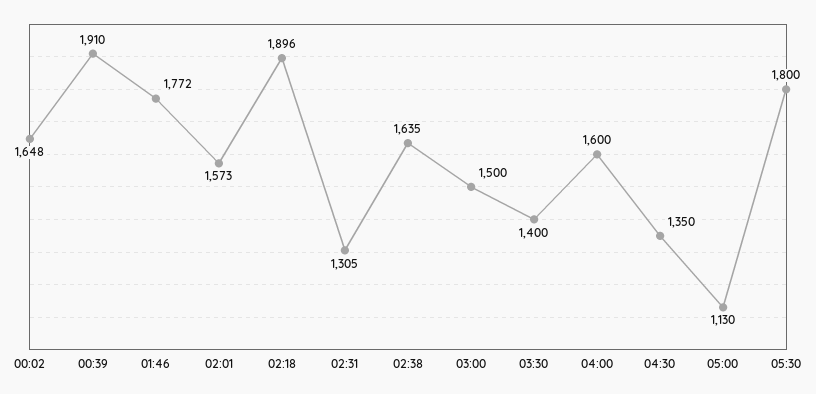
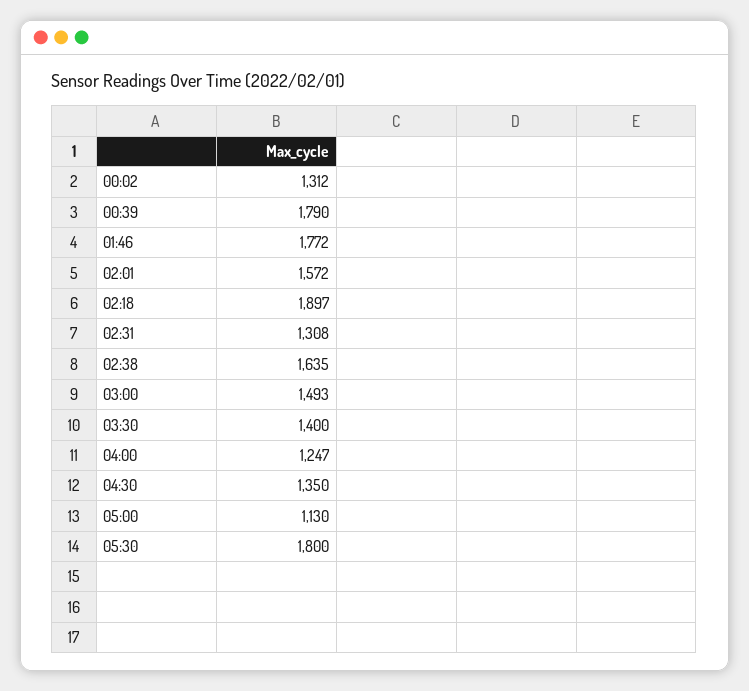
00:02: 1648 -> 1312
00:39: 1910 -> 1790
02:01: 1573 -> 1572
02:18: 1896 -> 1897
02:31: 1305 -> 1308
03:00: 1500 -> 1493
04:00: 1600 -> 1247

